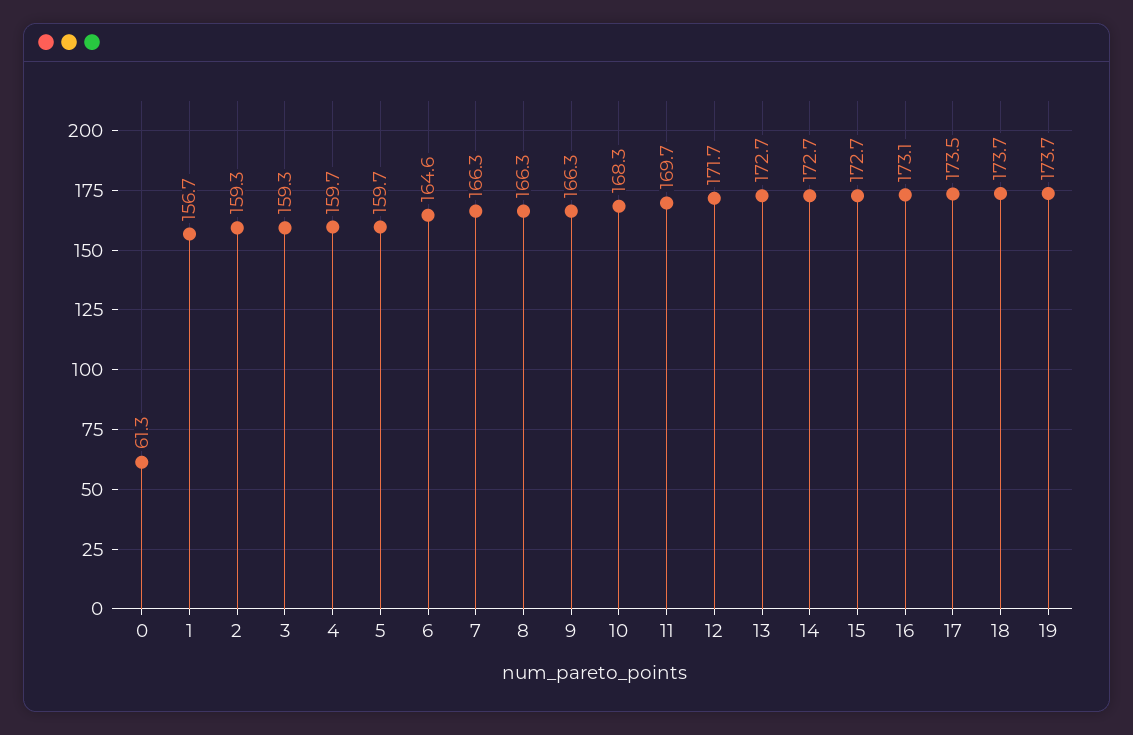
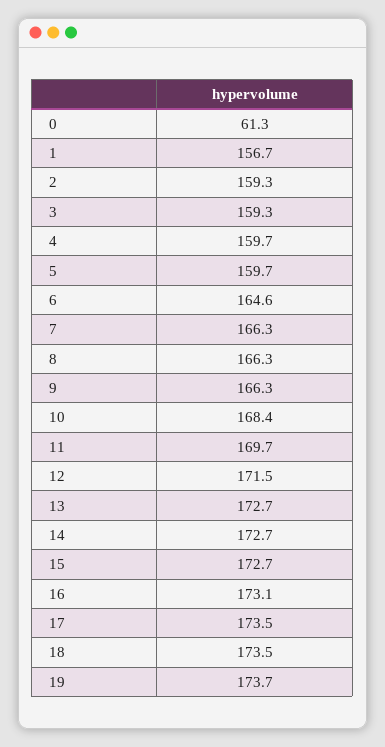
10: 168.3 -> 168.4
12: 171.7 -> 171.5
18: 173.7 -> 173.5

